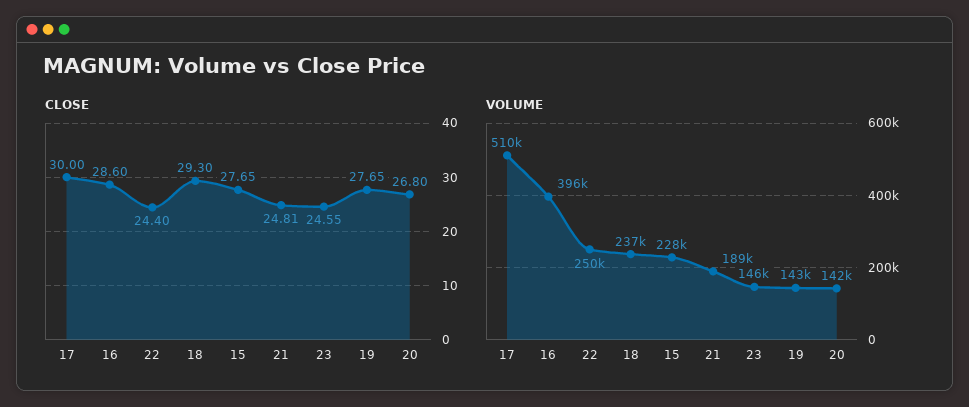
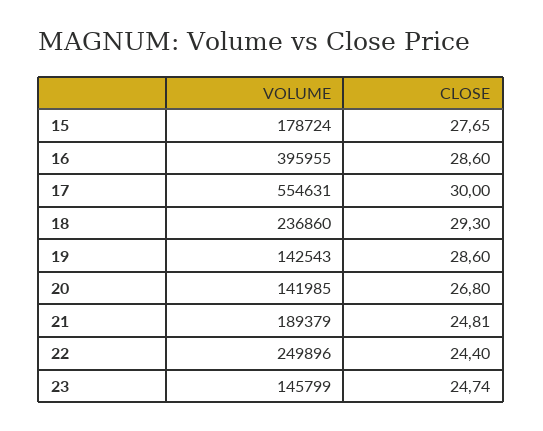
CLOSE, 23: 24.55 -> 24.74
CLOSE, 19: 27.65 -> 28.6
VOLUME, 17: 510000 -> 554631
VOLUME, 15: 228000 -> 178724

